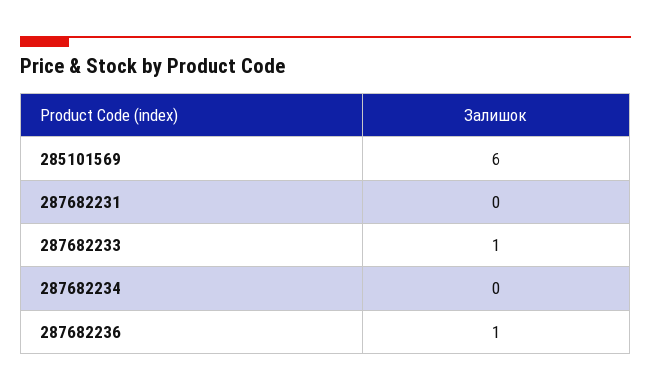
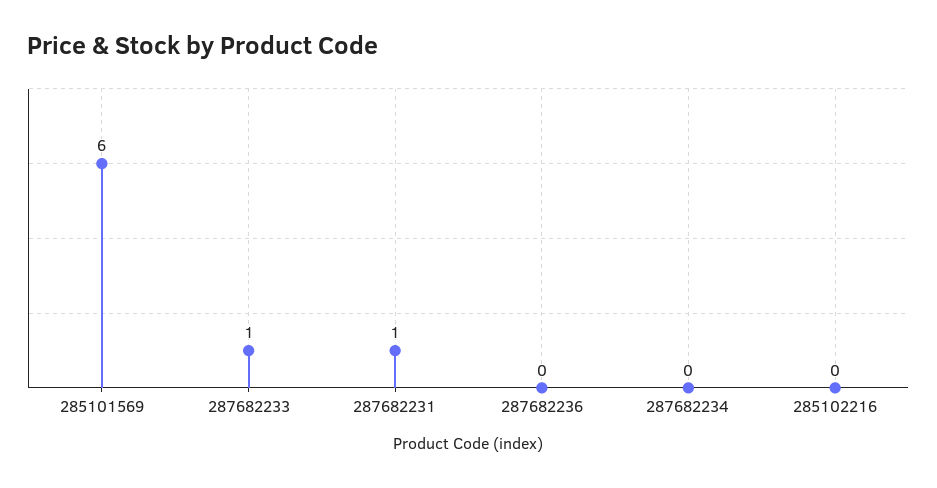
287682231: 0 -> 1
287682236: 1 -> 0
285102216: none -> 0

